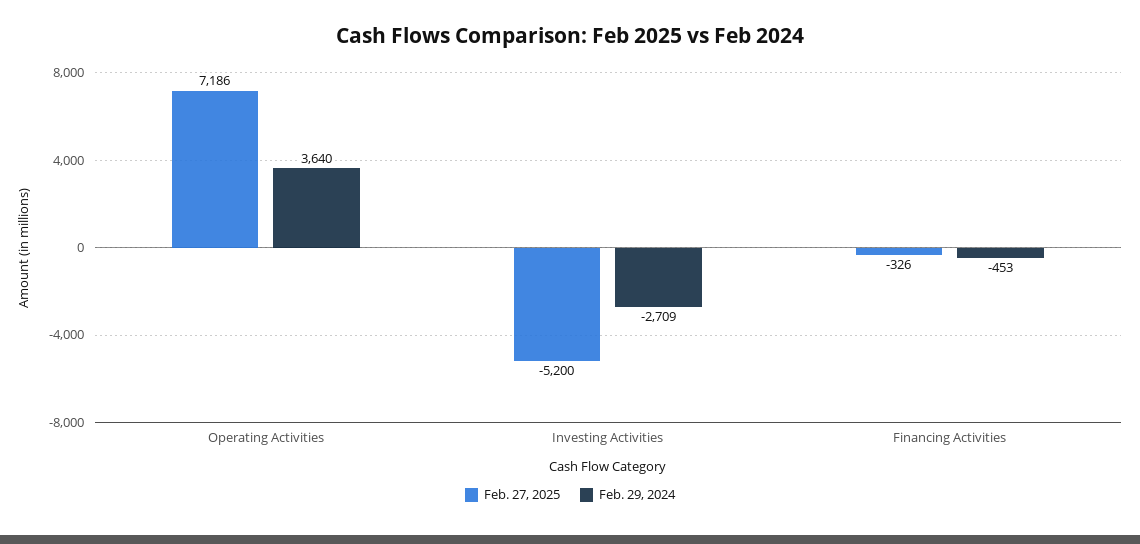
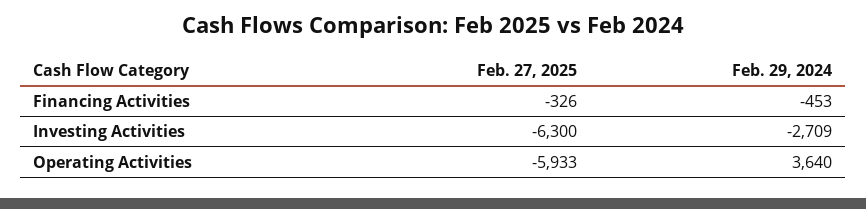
Feb. 27, 2025, Operating Activities: 7186 -> -5933
Feb. 27, 2025, Investing Activities: -5200 -> -6300

